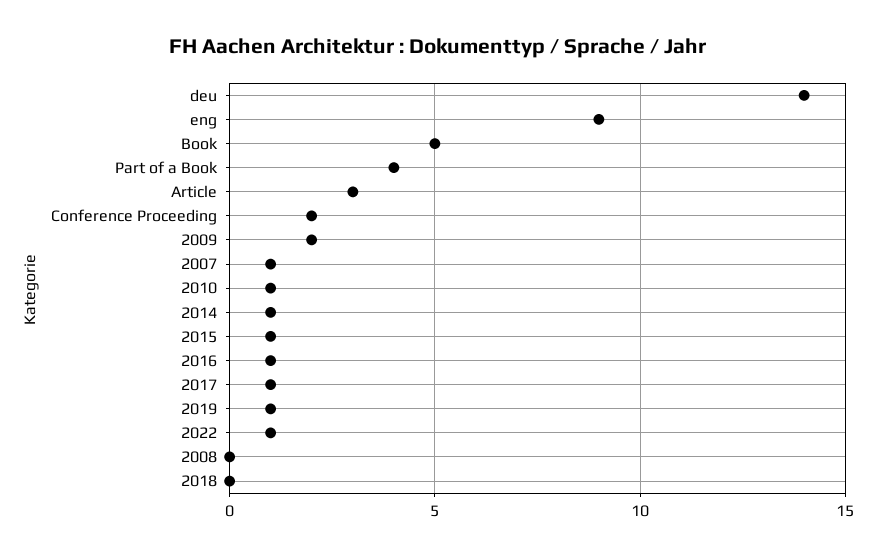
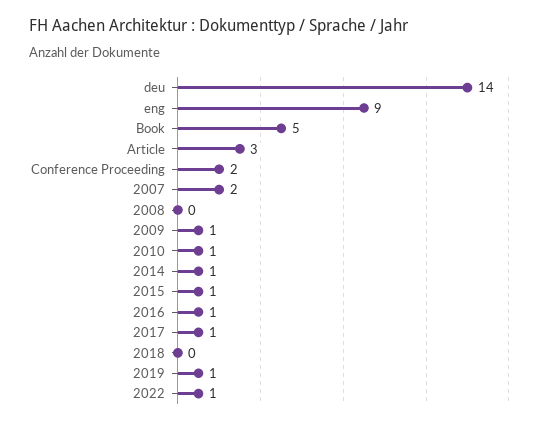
Part of a Book: 4 -> none
2009: 2 -> 1
2007: 1 -> 2

